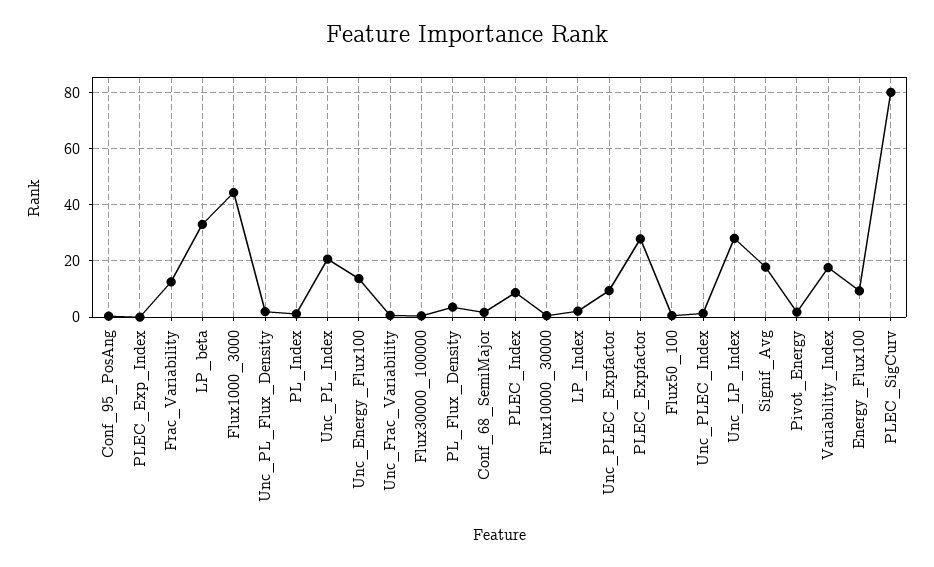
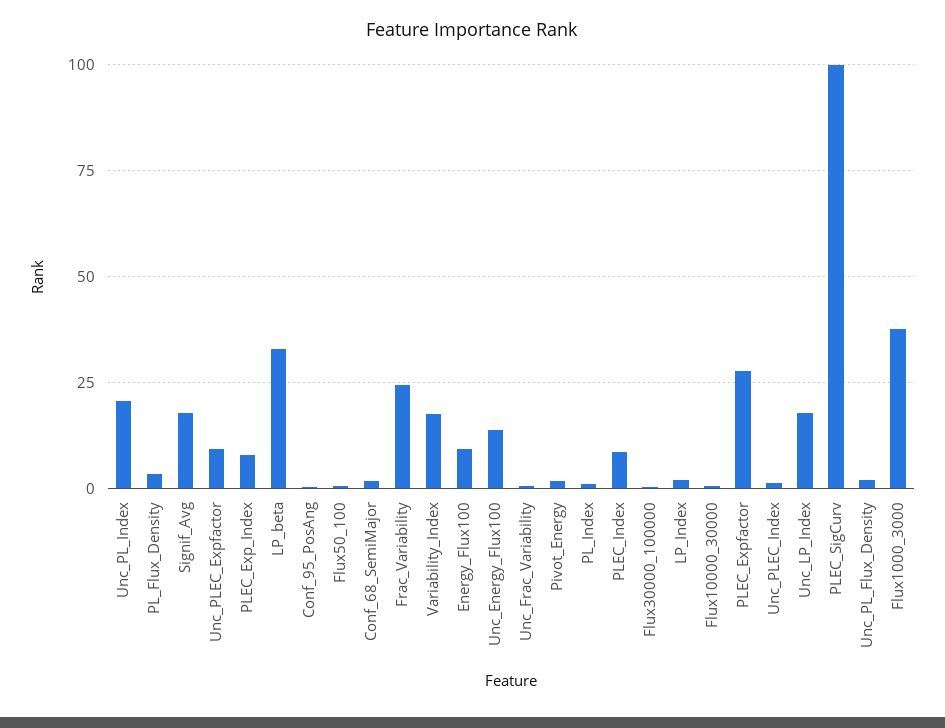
PLEC_Exp_Index: 0 -> 7.5
Frac_Variability: 12.5 -> 25
Flux1000_3000: 45 -> 37.5
Unc_LP_Index: 27.5 -> 17.5
PLEC_SigCurv: 80 -> 100

